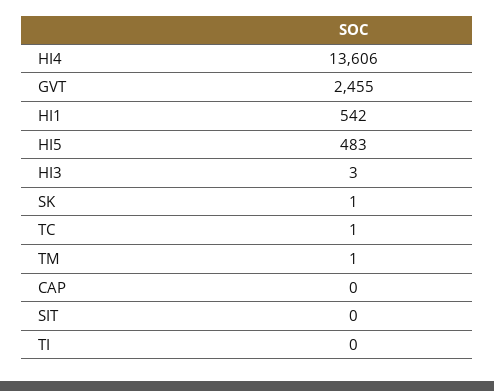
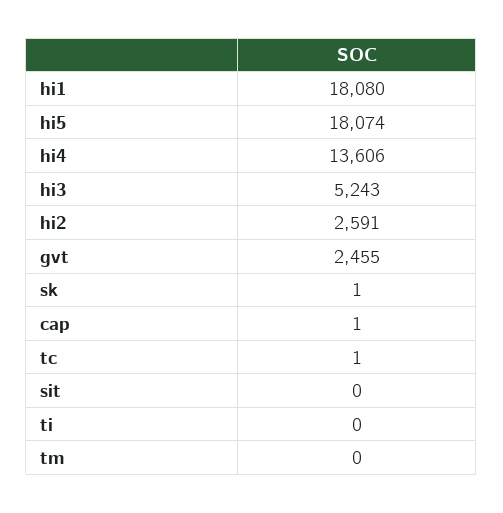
HI1: 542 -> 18080
HI5: 483 -> 18074
HI3: 3 -> 5243
TM: 1 -> 0
CAP: 0 -> 1
hi2: none -> 2591

